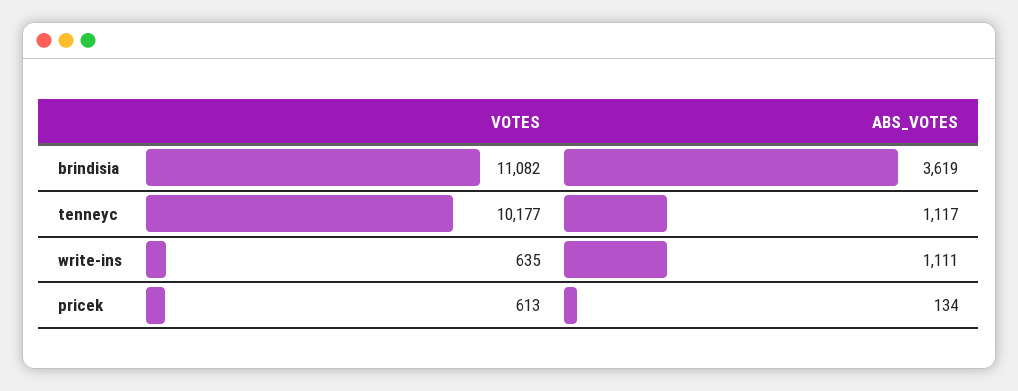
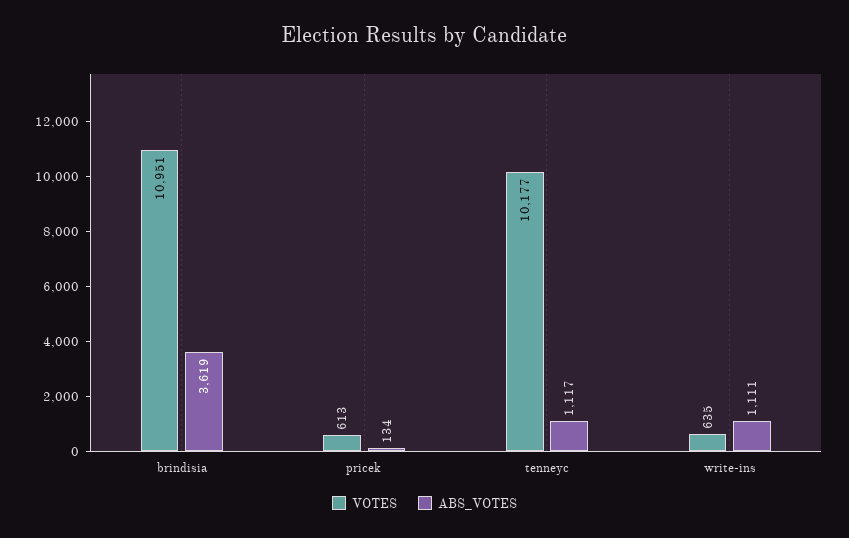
VOTES, brindisia: 11082 -> 10951

